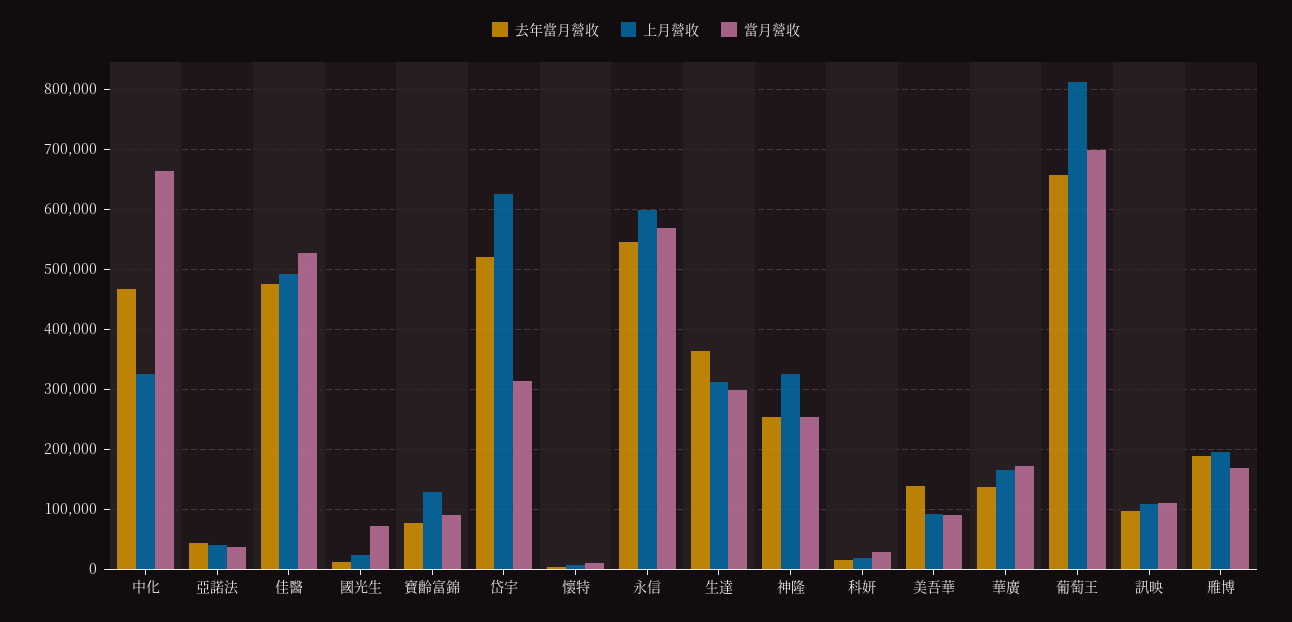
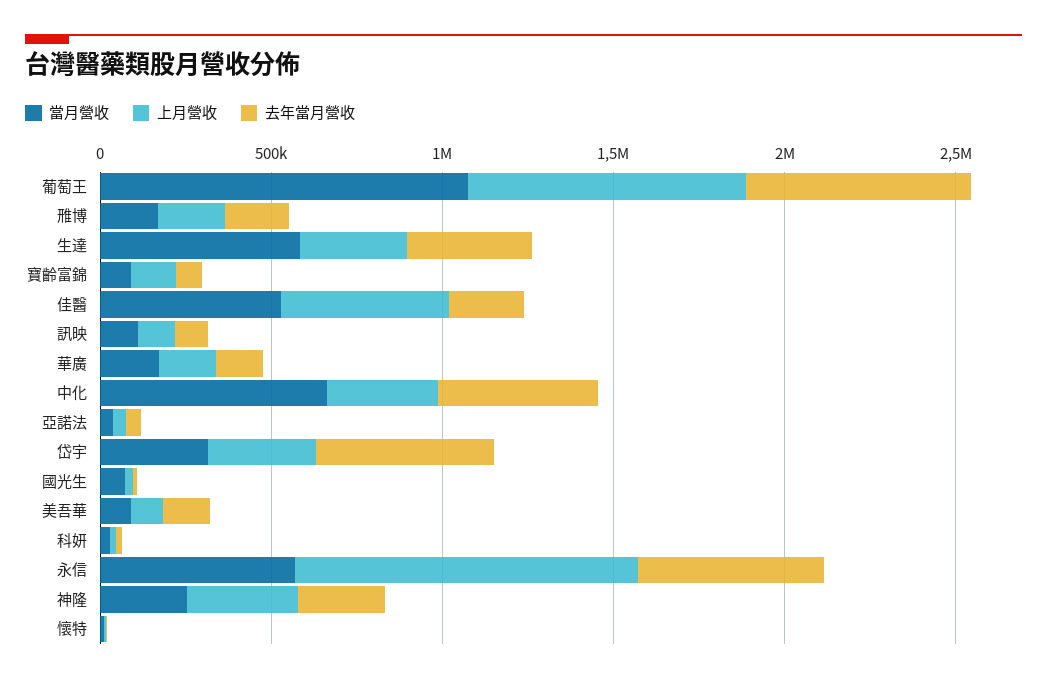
去年當月營收, 佳醫: 480000 -> 200000
上月營收, 岱宇: 620000 -> 300000
上月營收, 永信: 600000 -> 1000000
當月營收, 生達: 300000 -> 600000
當月營收, 葡萄王: 700000 -> 1100000

